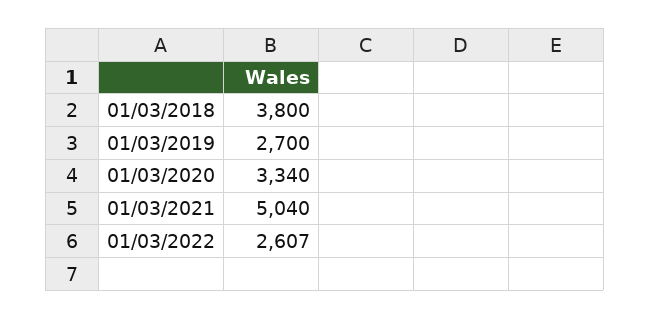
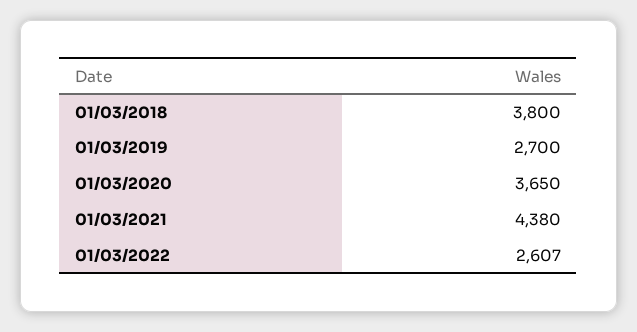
01/03/2020: 3340 -> 3650
01/03/2021: 5040 -> 4380

